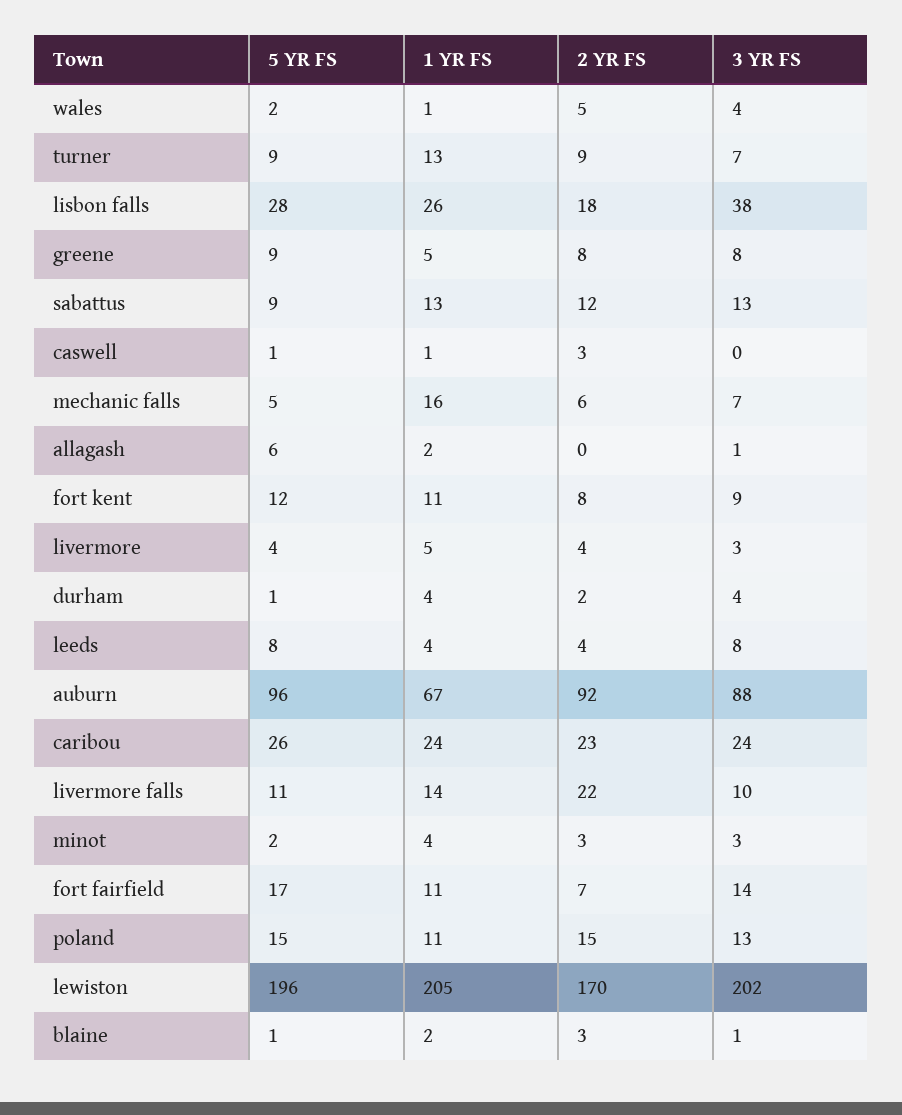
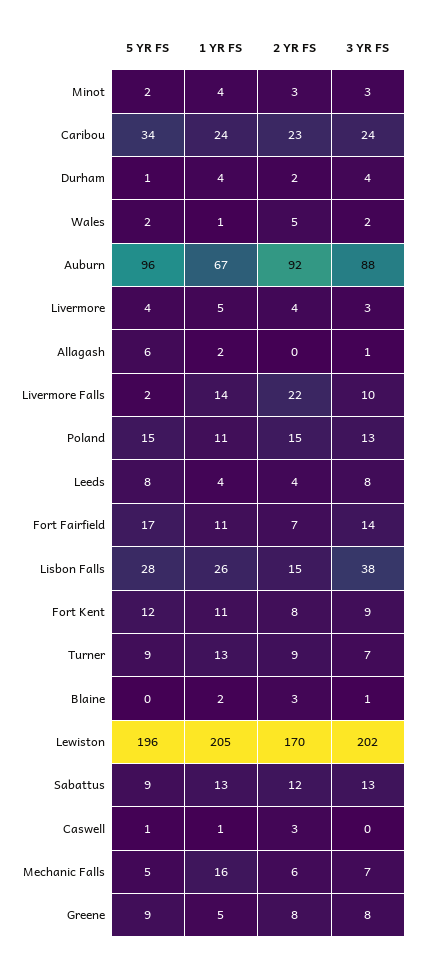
3 YR FS, wales: 4 -> 2
2 YR FS, lisbon falls: 18 -> 15
5 YR FS, caribou: 26 -> 34
5 YR FS, livermore falls: 11 -> 2
5 YR FS, blaine: 1 -> 0

